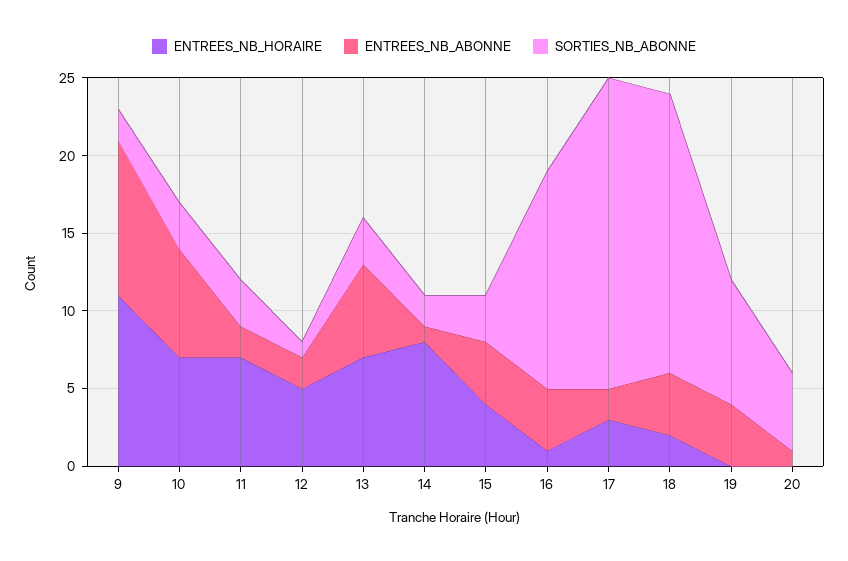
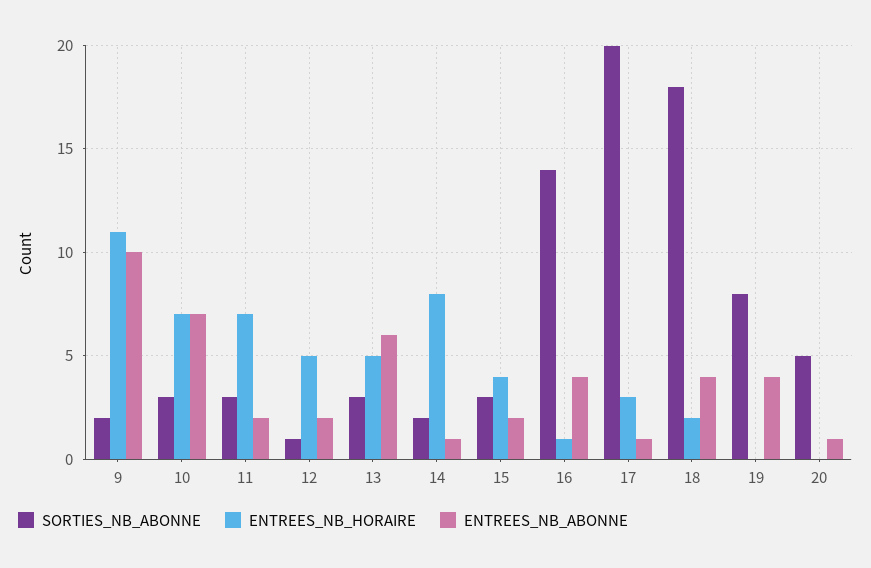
ENTREES_NB_HORAIRE, 13: 7 -> 5
ENTREES_NB_ABONNE, 15: 4 -> 2
ENTREES_NB_ABONNE, 17: 2 -> 1

